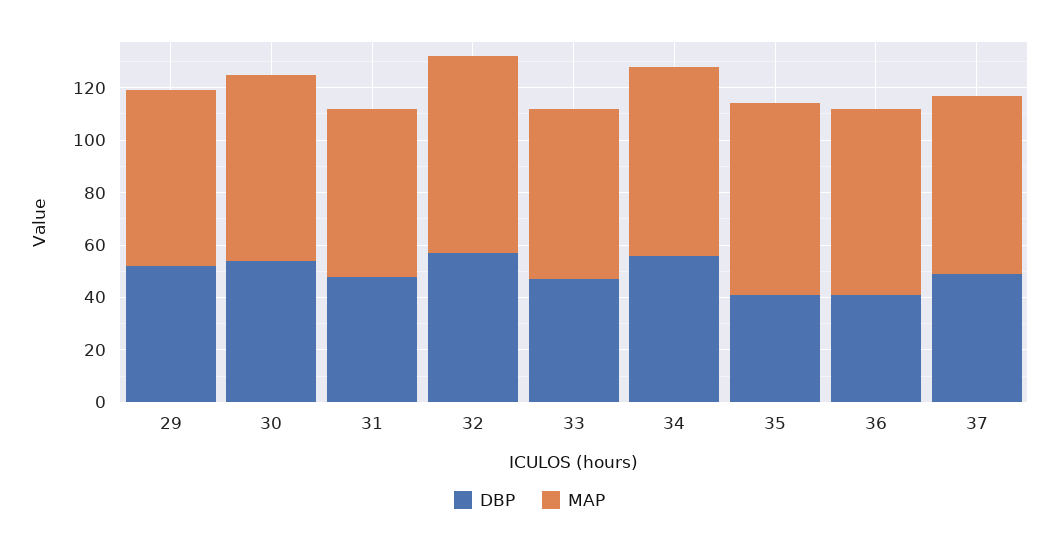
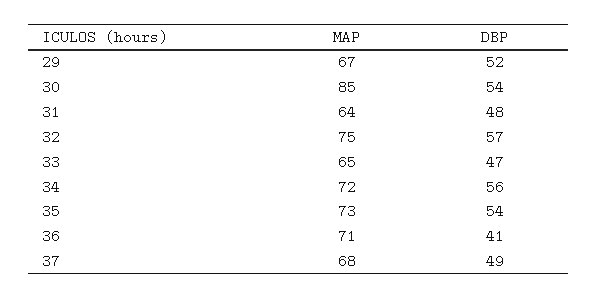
MAP, 30: 70 -> 85
DBP, 35: 40 -> 54

